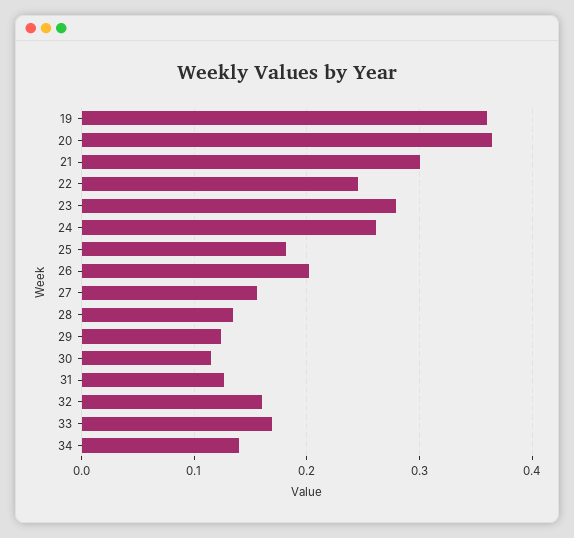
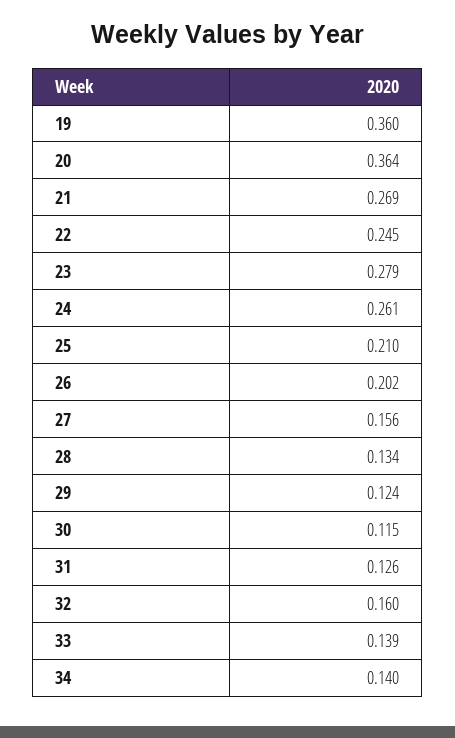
21: 0.3 -> 0.269
25: 0.18 -> 0.21
33: 0.17 -> 0.139

